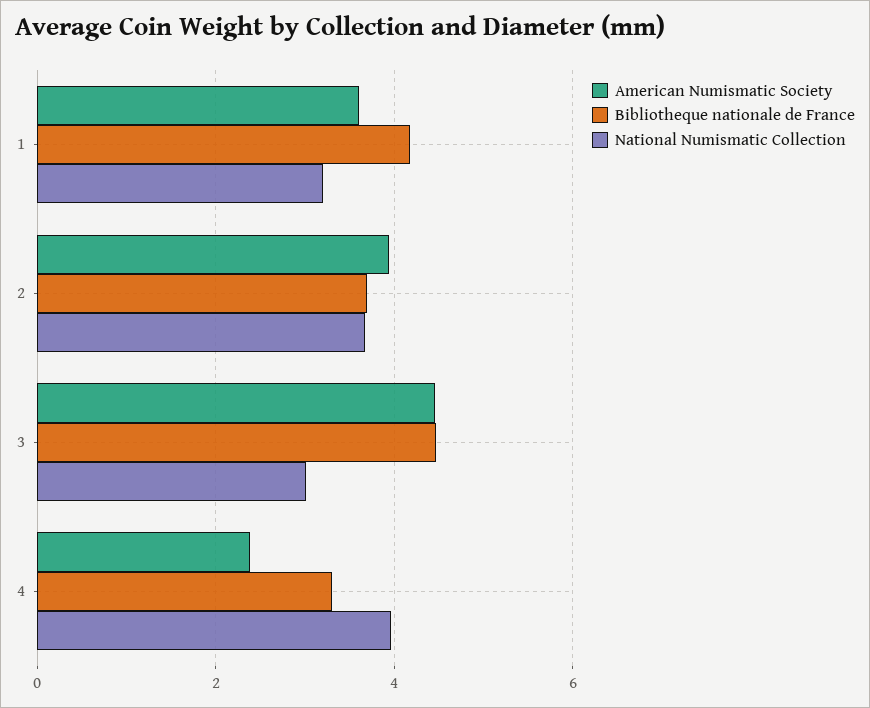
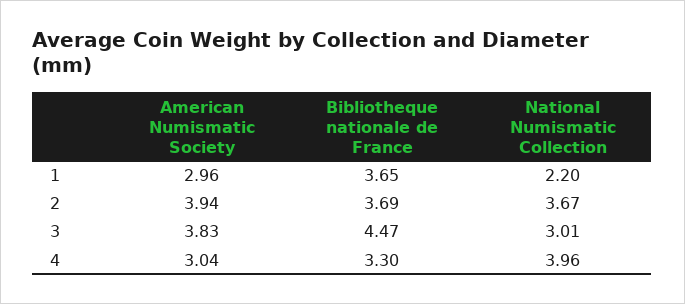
American Numismatic Society, 1: 3.6 -> 2.96
Bibliotheque nationale de France, 1: 4.2 -> 3.65
National Numismatic Collection, 1: 3.2 -> 2.2
American Numismatic Society, 3: 4.4 -> 3.83
American Numismatic Society, 4: 2.4 -> 3.04

